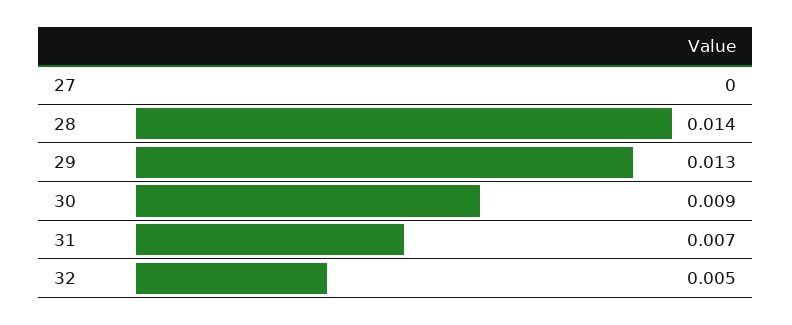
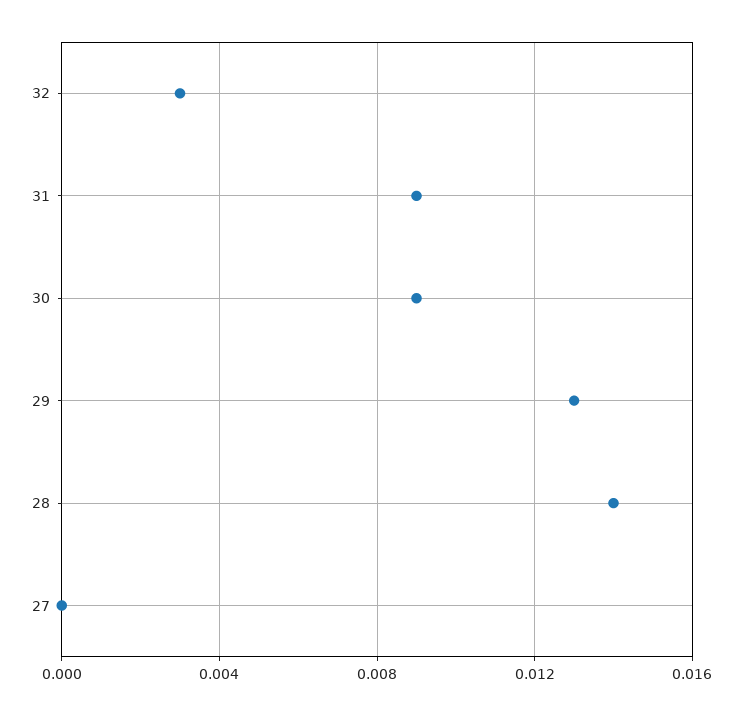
31: 0.007 -> 0.009
32: 0.005 -> 0.003

